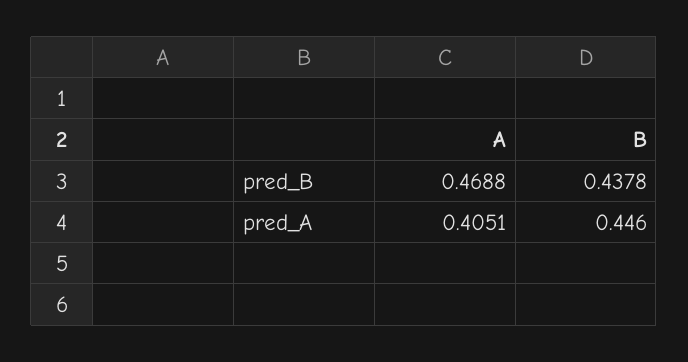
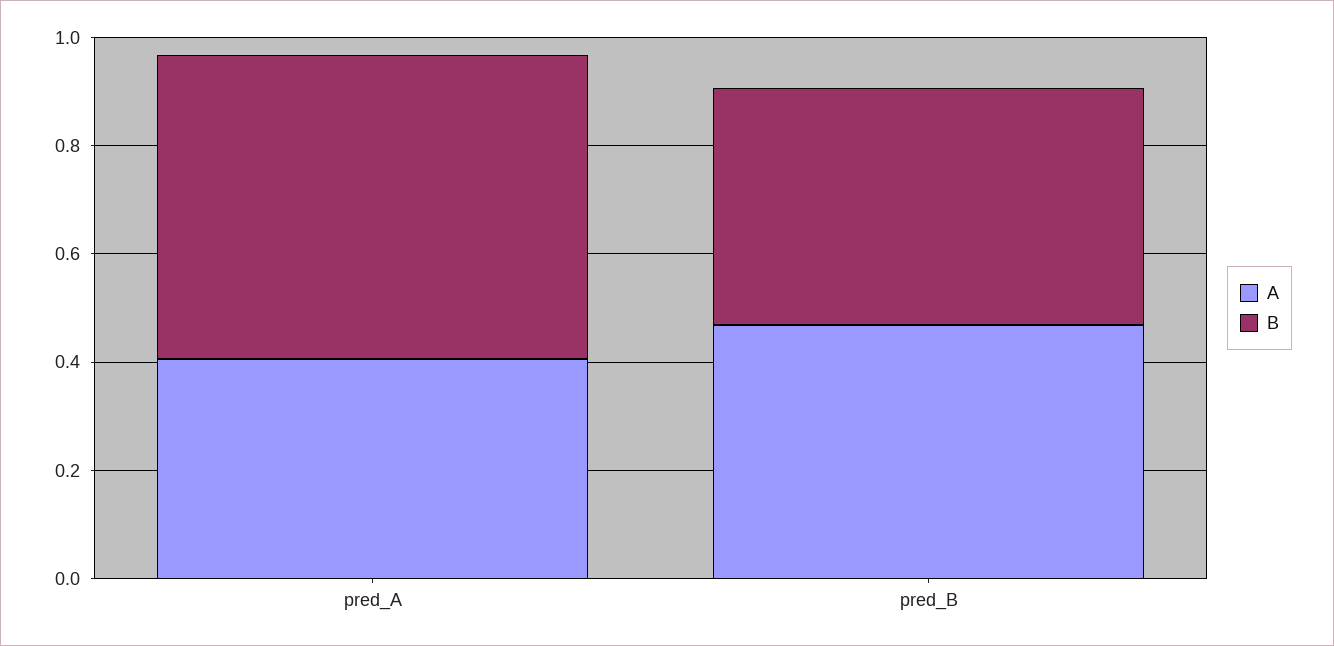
B, pred_A: 0.446 -> 0.55

